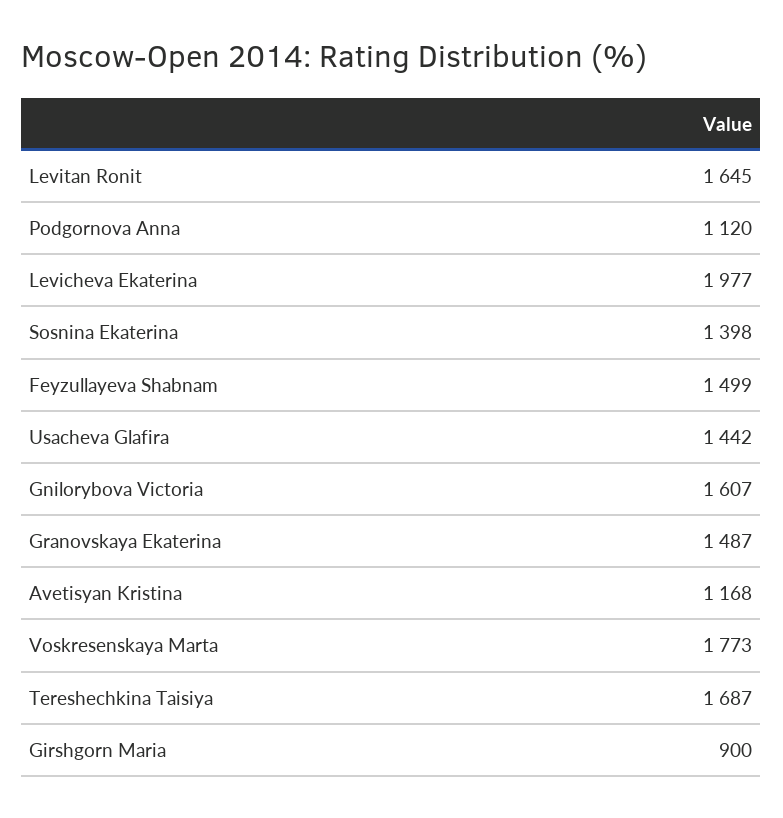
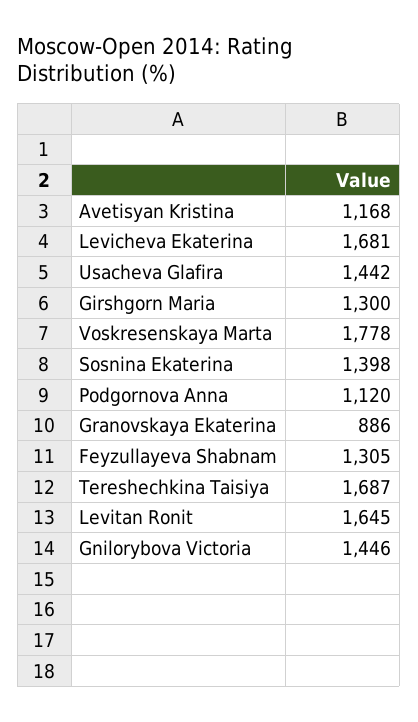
Levicheva Ekaterina: 1977 -> 1681
Feyzullayeva Shabnam: 1499 -> 1305
Gnilorybova Victoria: 1607 -> 1446
Granovskaya Ekaterina: 1487 -> 886
Voskresenskaya Marta: 1773 -> 1778
Girshgorn Maria: 900 -> 1300

